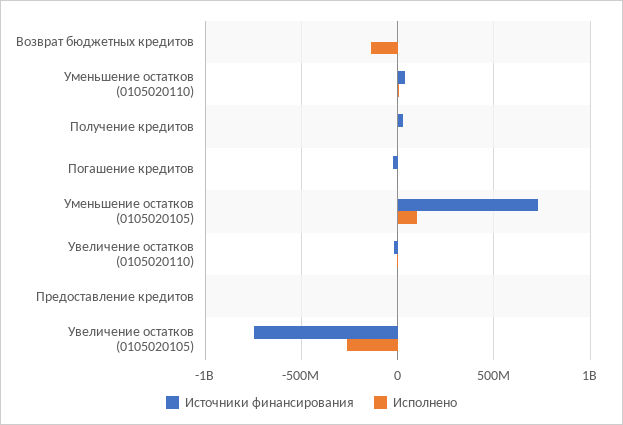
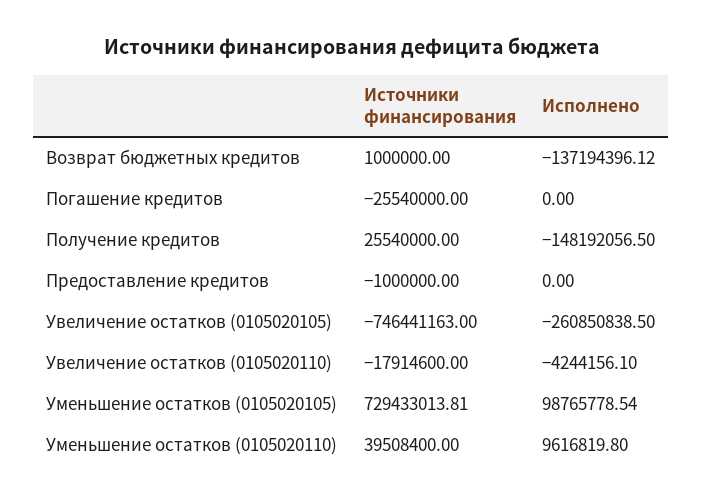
Исполнено, Получение кредитов: 0 -> -148192056.5

